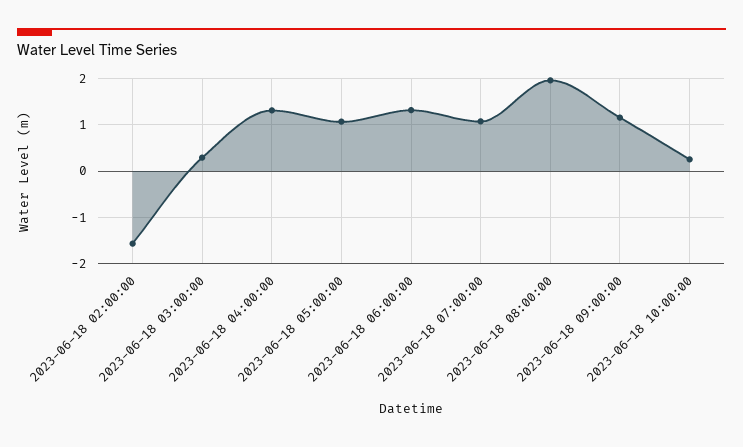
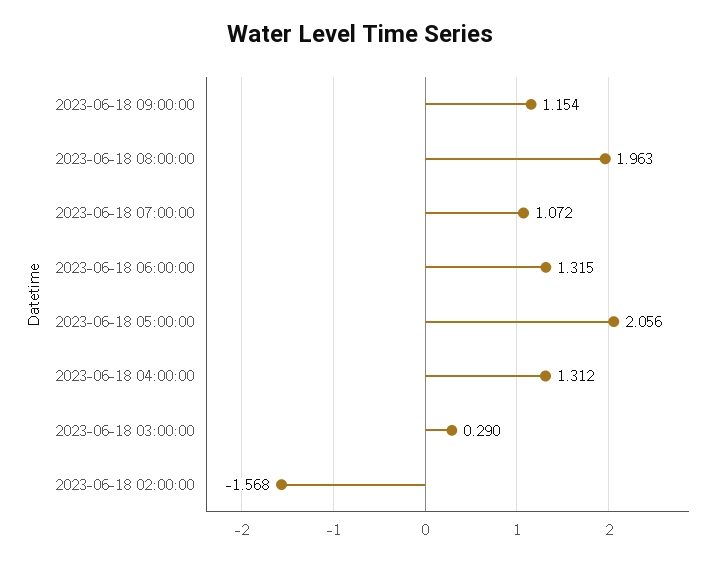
2023-06-18 05:00:00: 1 -> 2.056
2023-06-18 10:00:00: 0.2 -> none

